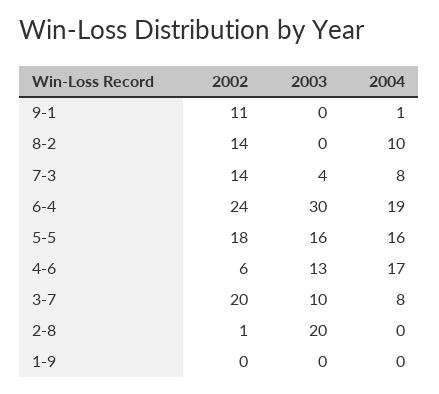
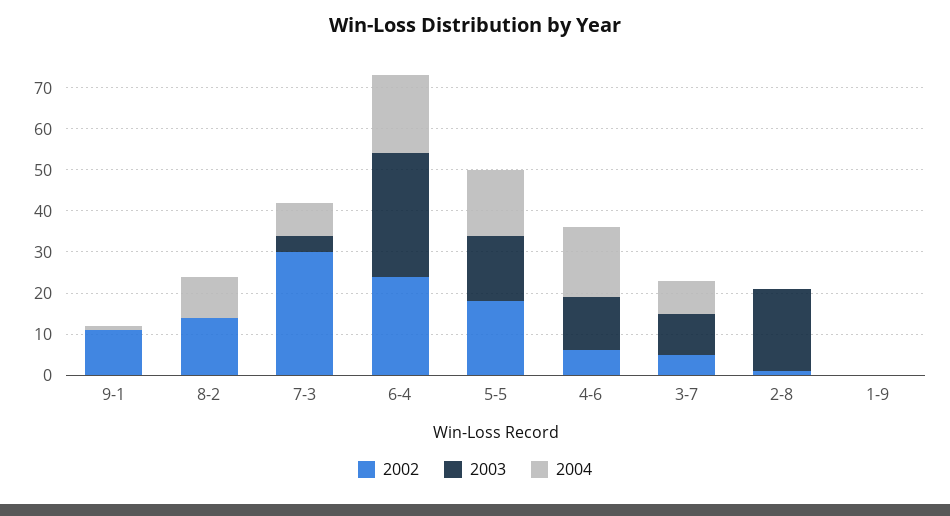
2002, 7-3: 14 -> 30
2002, 3-7: 20 -> 5

